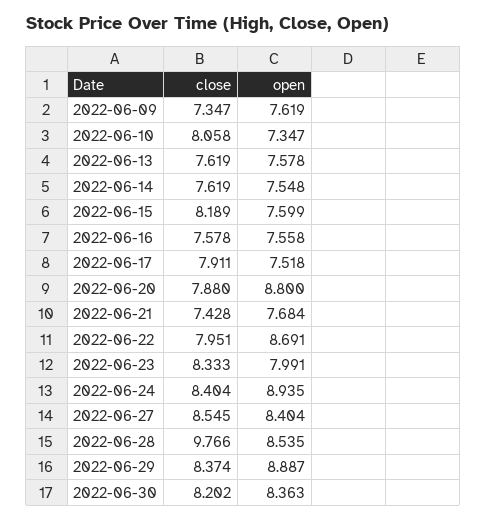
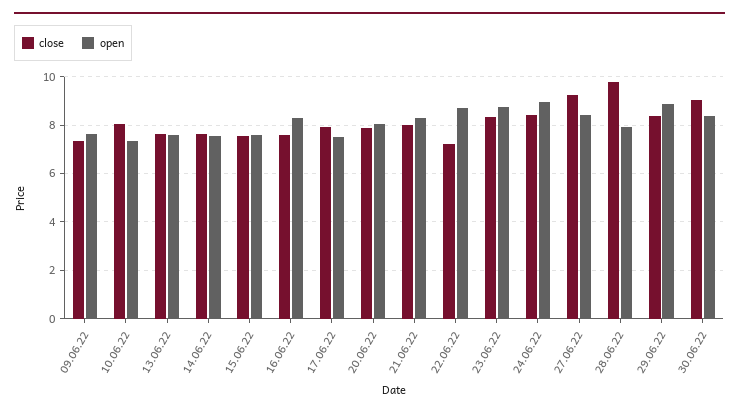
close, 2022-06-15: 8.189 -> 7.5
open, 2022-06-16: 7.558 -> 8.25
open, 2022-06-20: 8.8 -> 8
close, 2022-06-21: 7.428 -> 8
open, 2022-06-21: 7.684 -> 8.25
close, 2022-06-22: 7.951 -> 7.25
open, 2022-06-23: 7.991 -> 8.75
close, 2022-06-27: 8.545 -> 9.25
open, 2022-06-28: 8.535 -> 8
close, 2022-06-30: 8.202 -> 9

